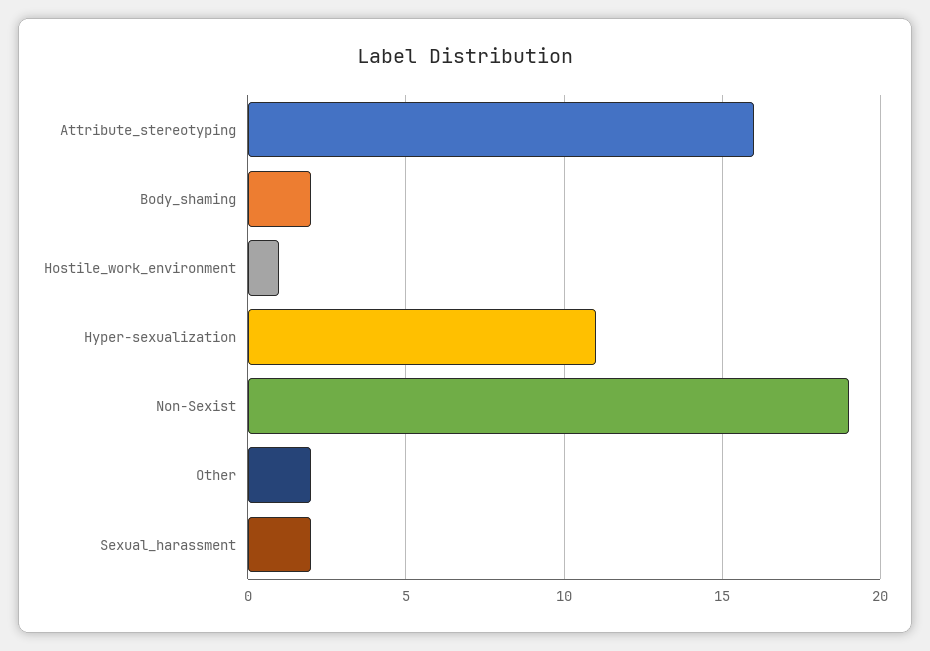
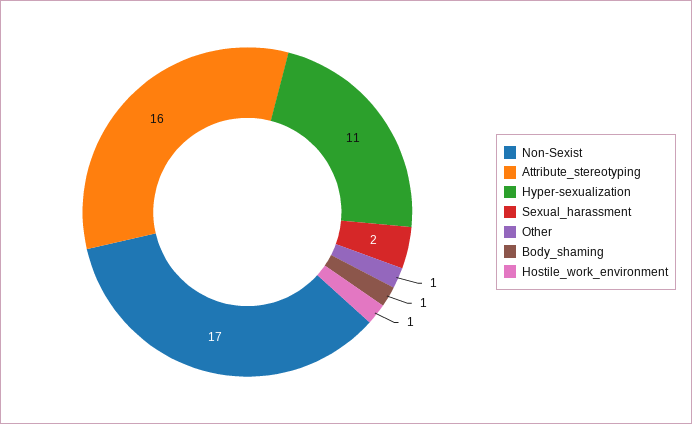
Body_shaming: 2 -> 1
Non-Sexist: 19 -> 17
Other: 2 -> 1

